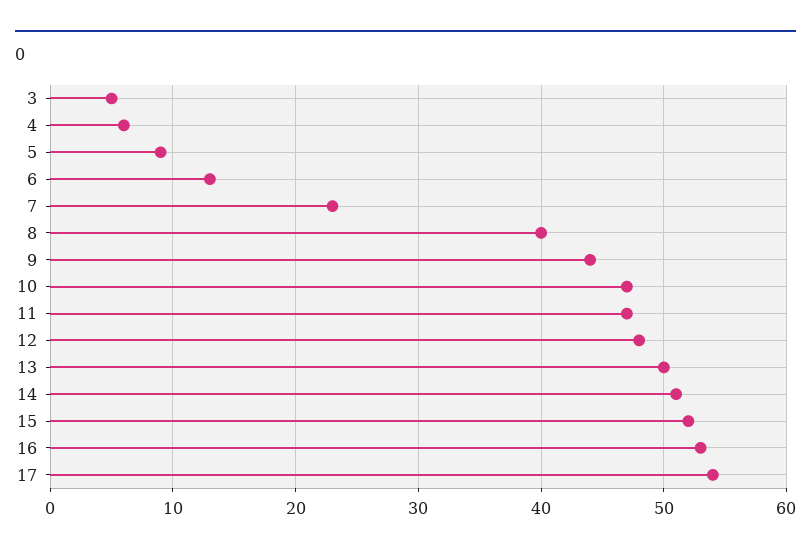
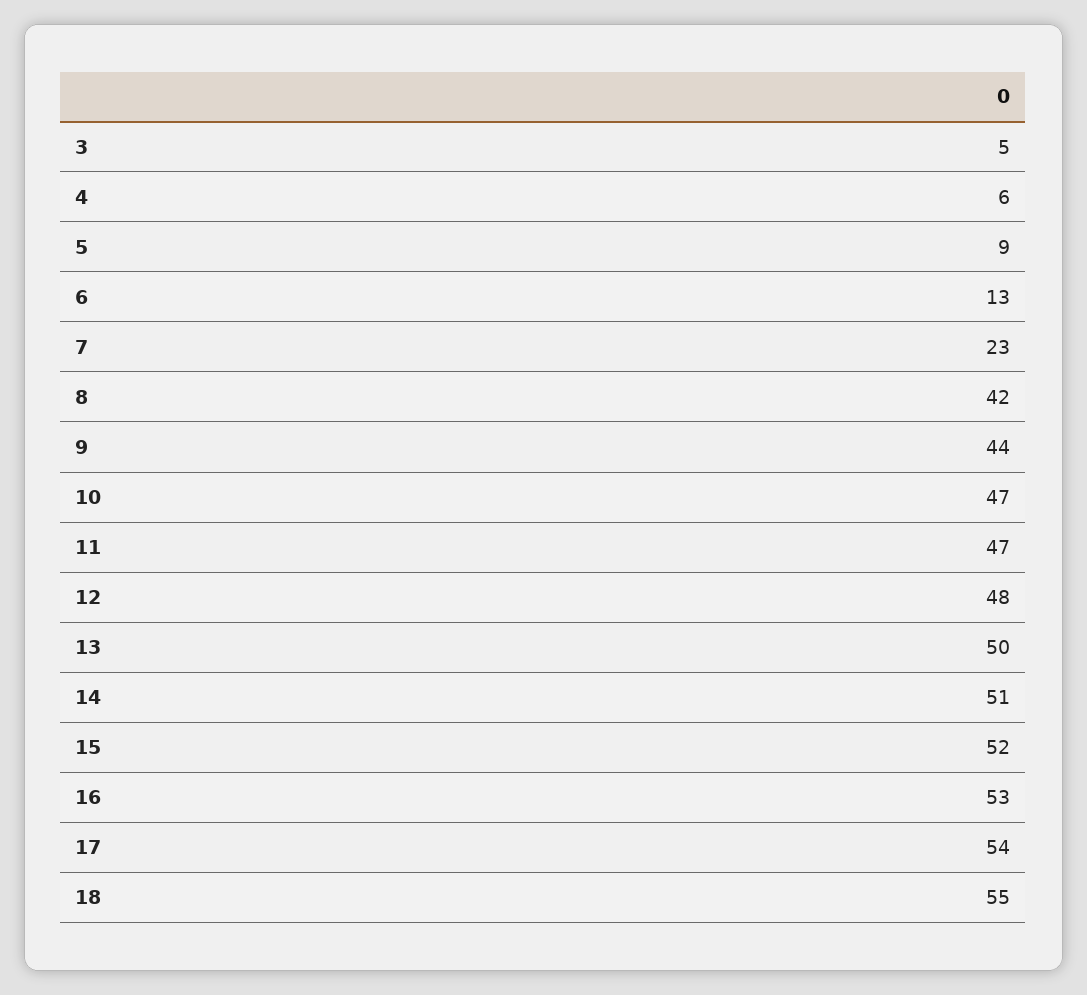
8: 40 -> 42
18: none -> 55

